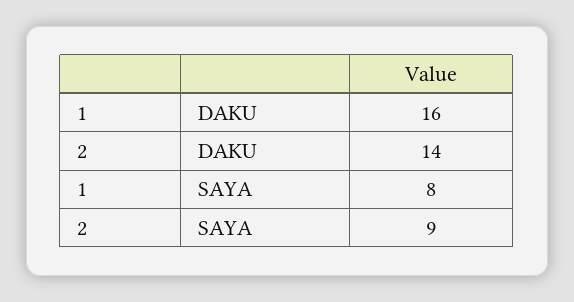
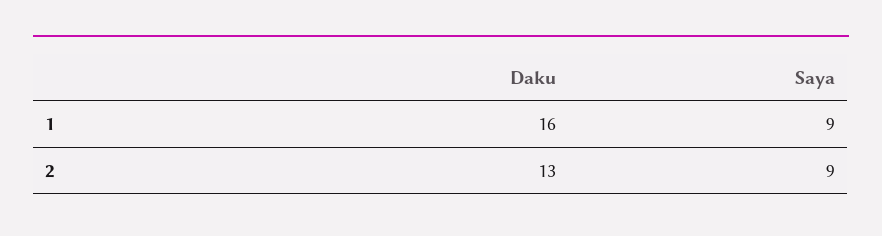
2, DAKU: 14 -> 13
1, SAYA: 8 -> 9

